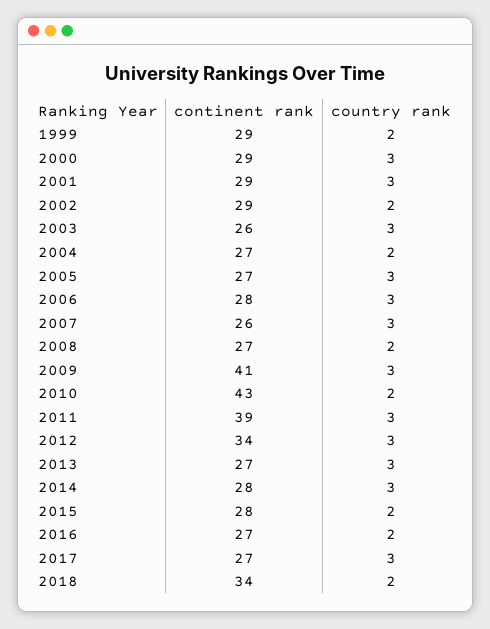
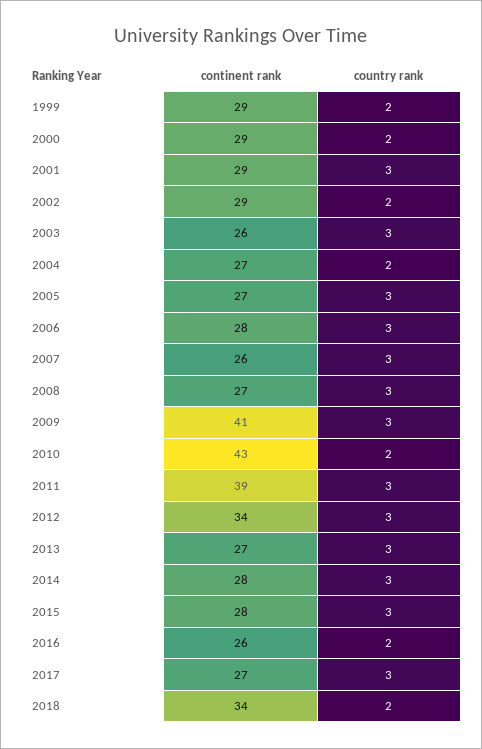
country rank, 2000: 3 -> 2
country rank, 2008: 2 -> 3
country rank, 2015: 2 -> 3
continent rank, 2016: 27 -> 26

